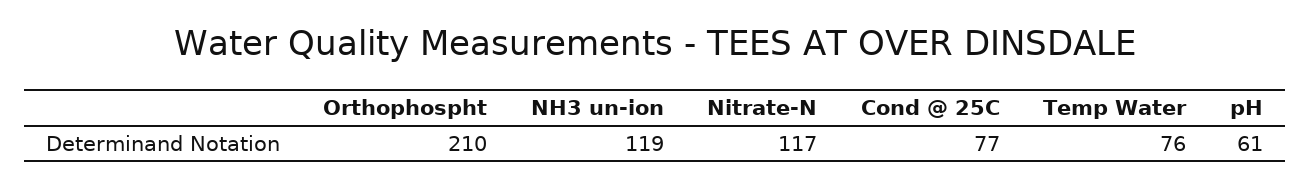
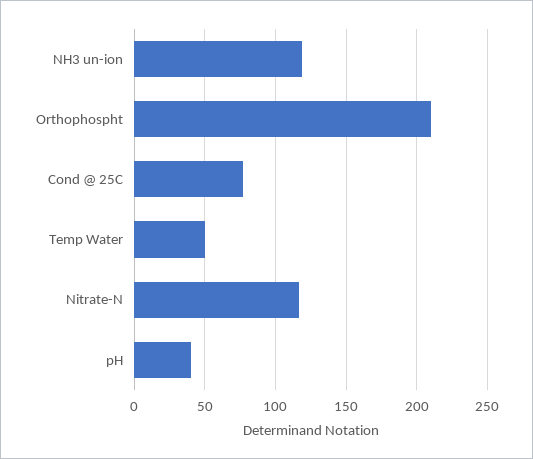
Temp Water: 76 -> 50
pH: 61 -> 40

